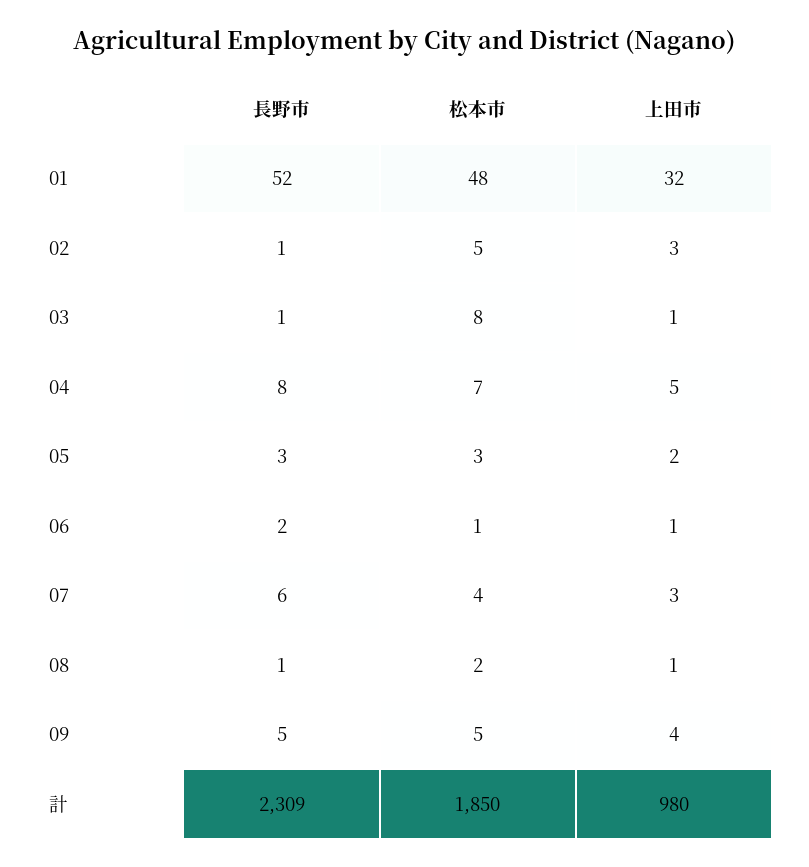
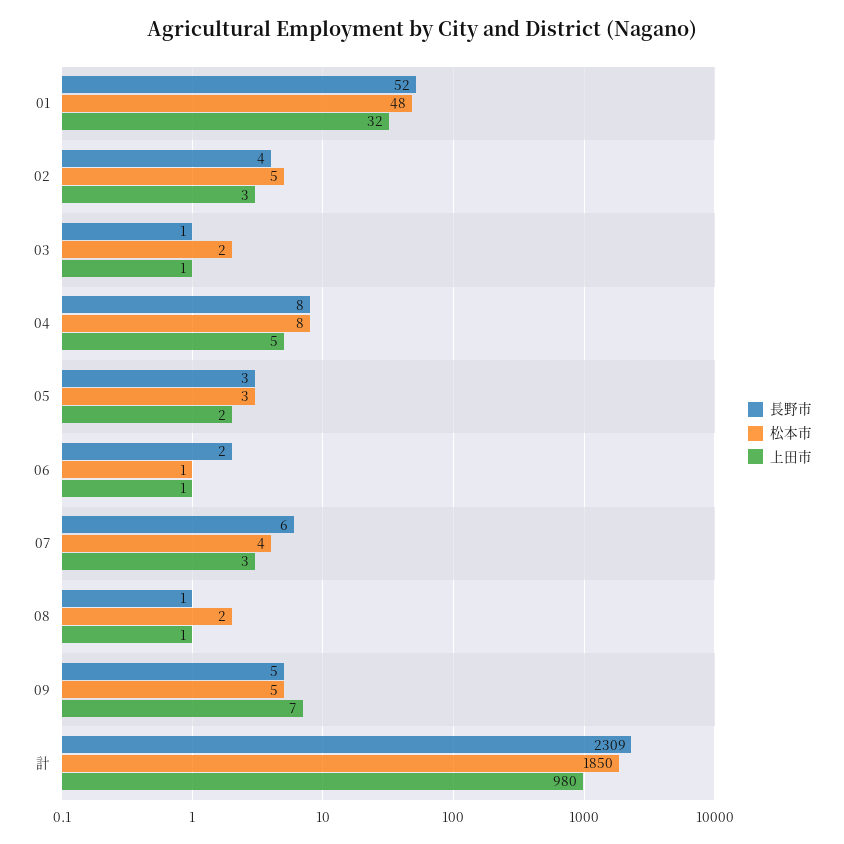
長野市, 02: 1 -> 4
松本市, 03: 8 -> 2
松本市, 04: 7 -> 8
上田市, 09: 4 -> 7

